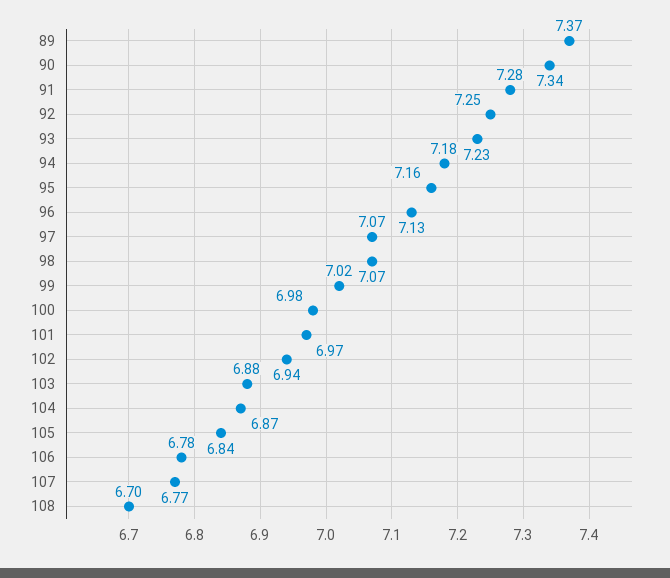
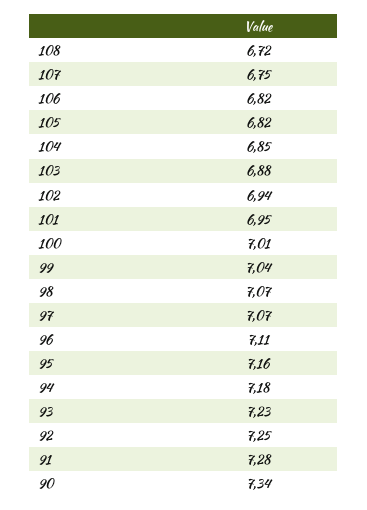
89: 7.37 -> none
96: 7.13 -> 7.11
99: 7.02 -> 7.04
100: 6.98 -> 7.01
101: 6.97 -> 6.95
104: 6.87 -> 6.85
105: 6.84 -> 6.82
106: 6.78 -> 6.82
107: 6.77 -> 6.75
108: 6.7 -> 6.72

